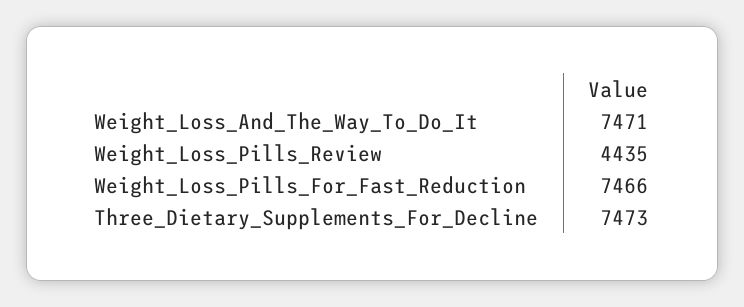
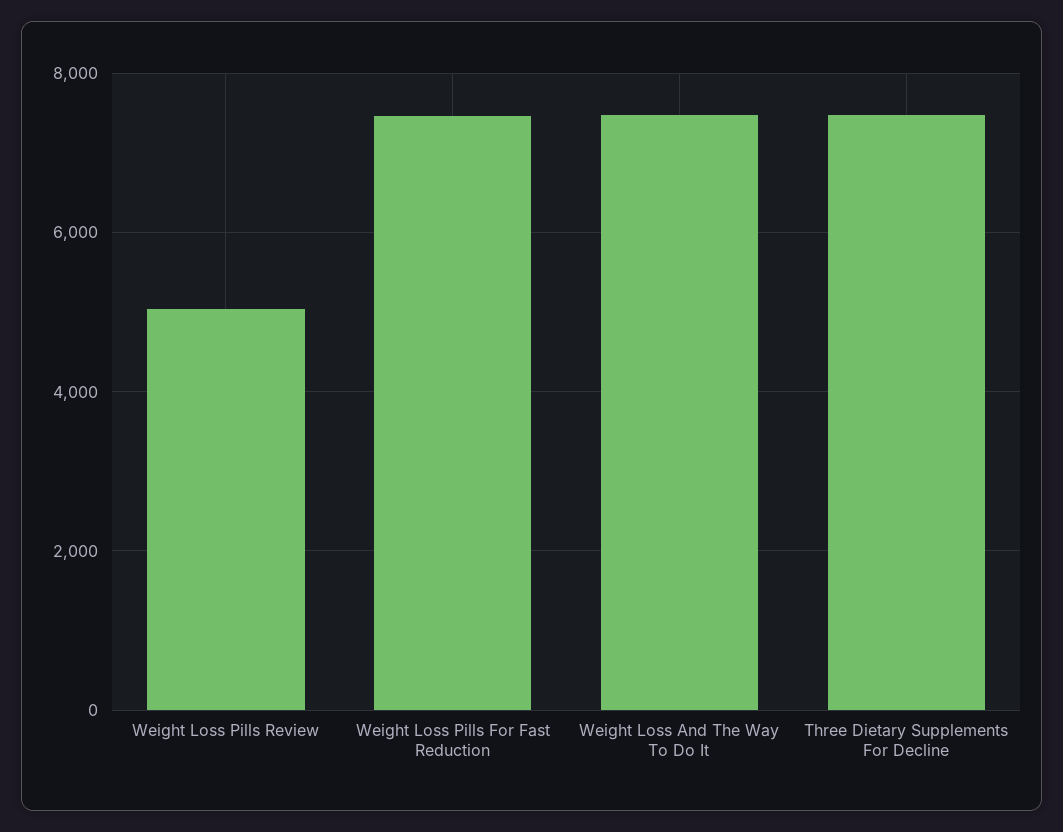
Weight_Loss_Pills_Review: 4435 -> 5000

